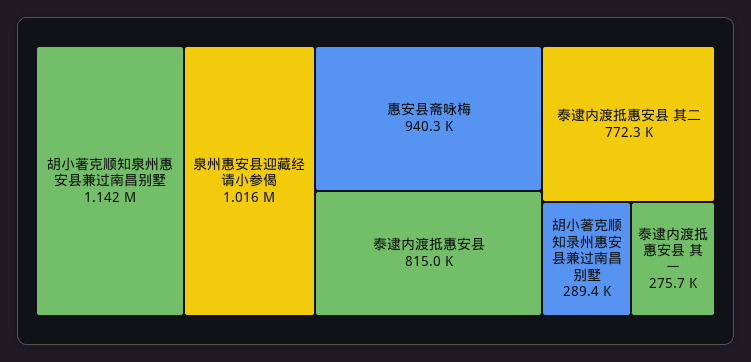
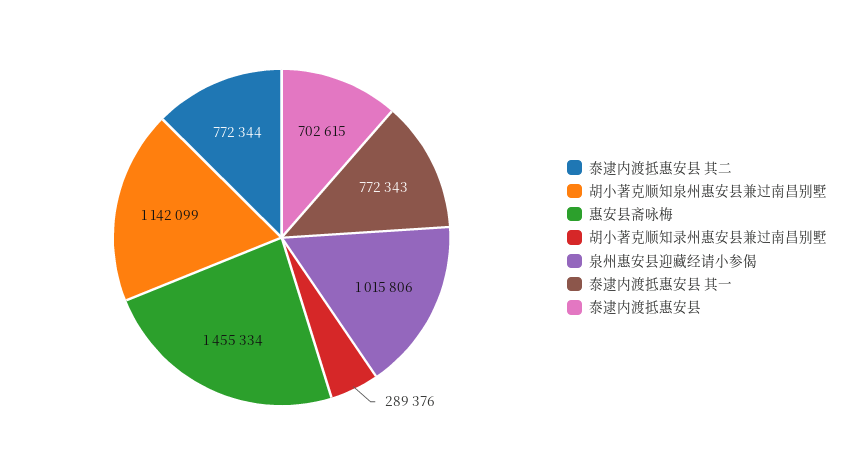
惠安县斋咏梅: 940300 -> 1455334
泰逮内渡抵惠安县: 815000 -> 702615
泰逮内渡抵惠安县 其一: 275700 -> 772343

